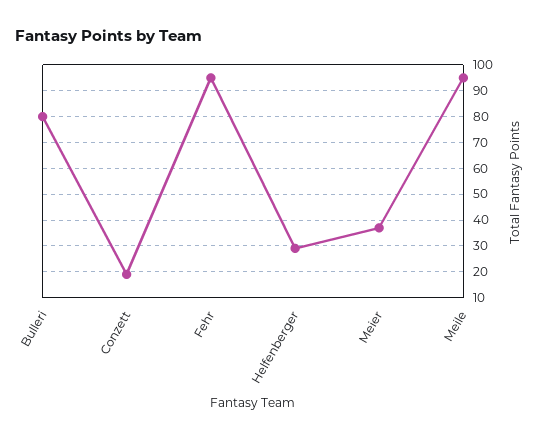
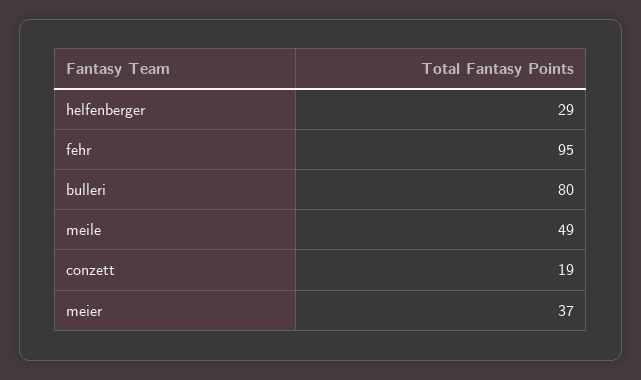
Meile: 95 -> 49

